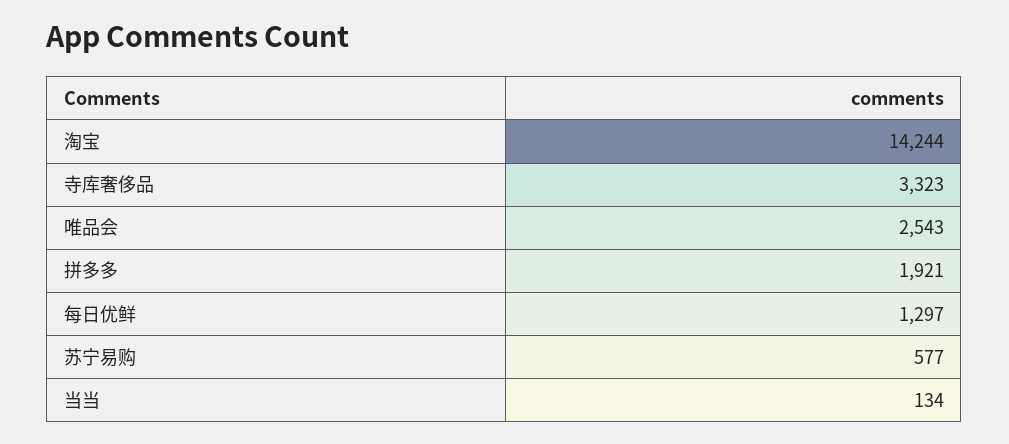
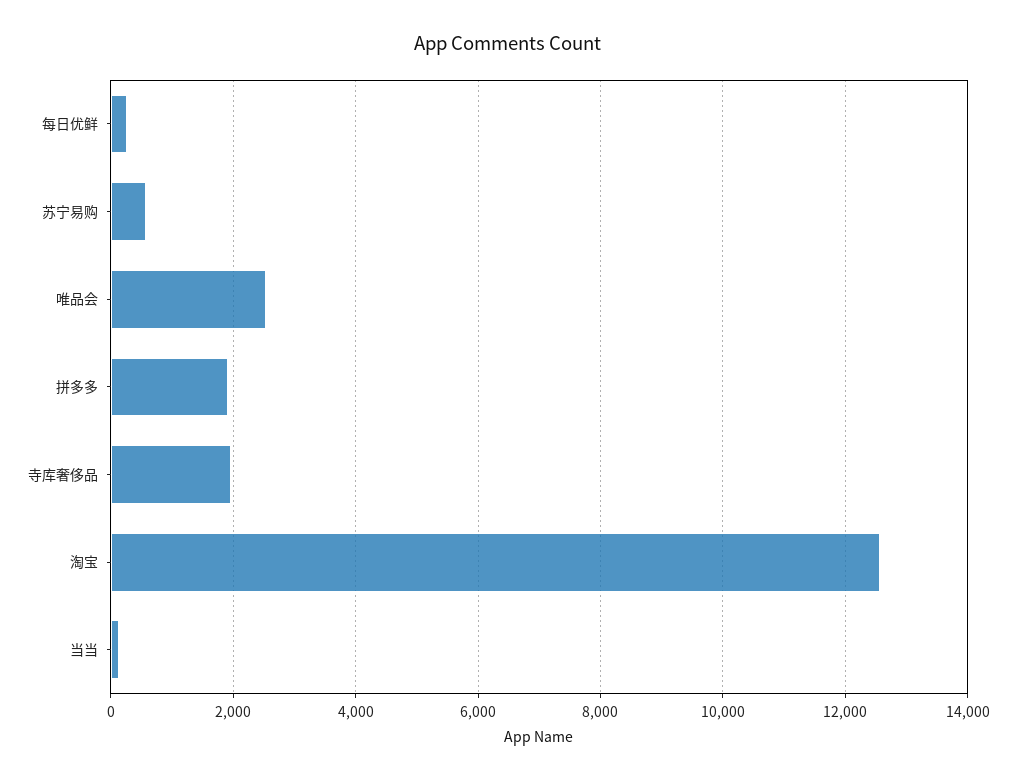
淘宝: 14244 -> 12600
寺库奢侈品: 3323 -> 2000
每日优鲜: 1297 -> 200

